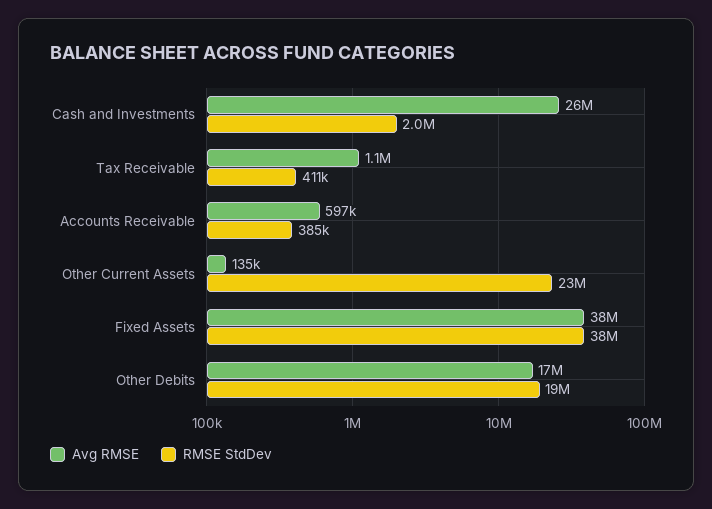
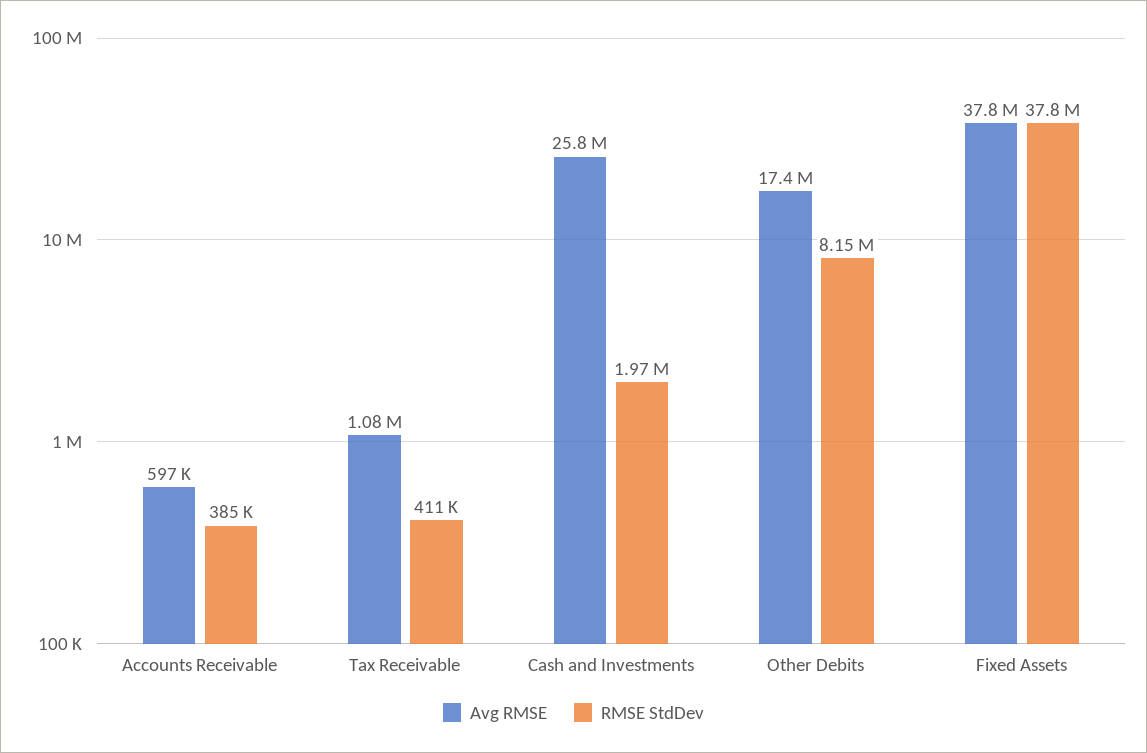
Avg RMSE, Other Current Assets: 135000 -> none
RMSE StdDev, Other Current Assets: 23000000 -> none
RMSE StdDev, Other Debits: 19000000 -> 8150000

